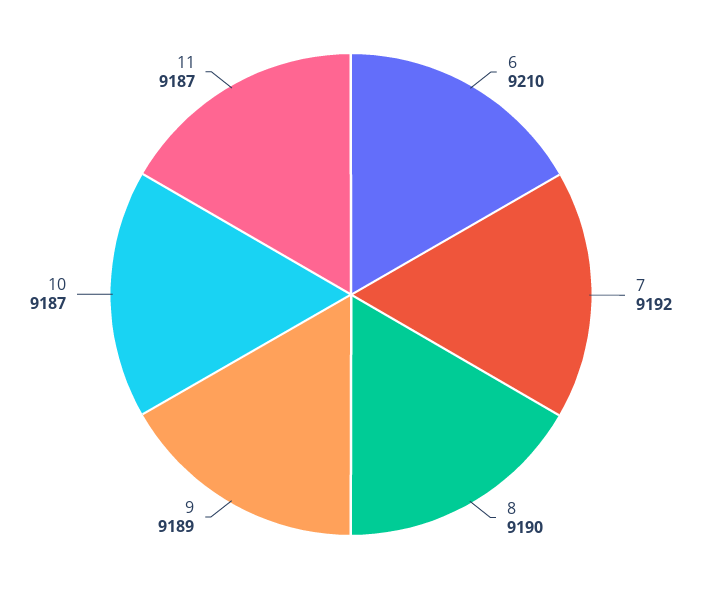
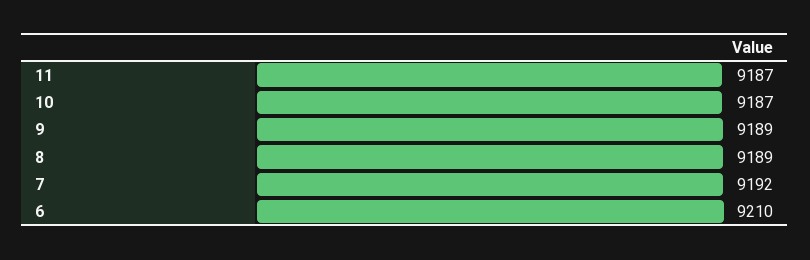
8: 9190 -> 9189

